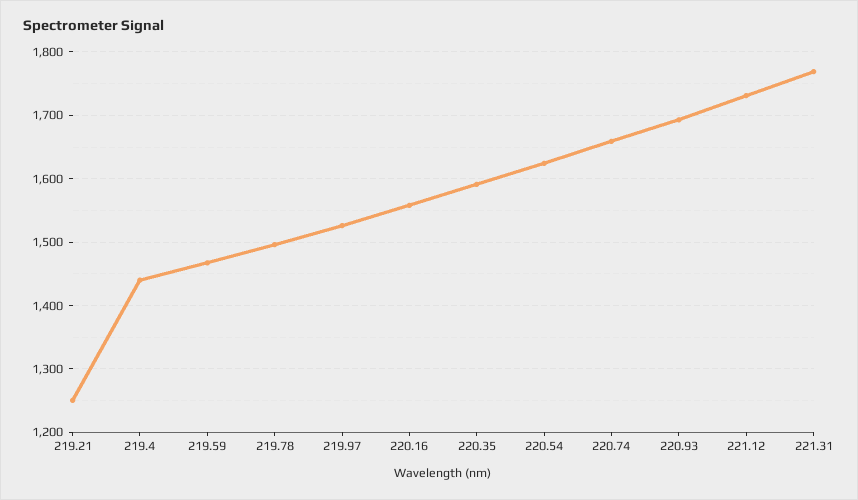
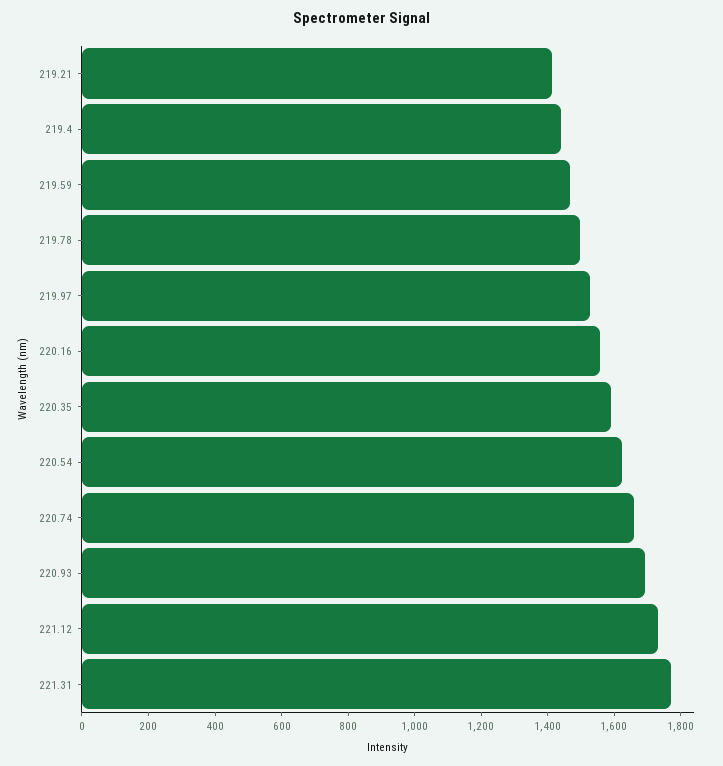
219.21: 1250 -> 1400

